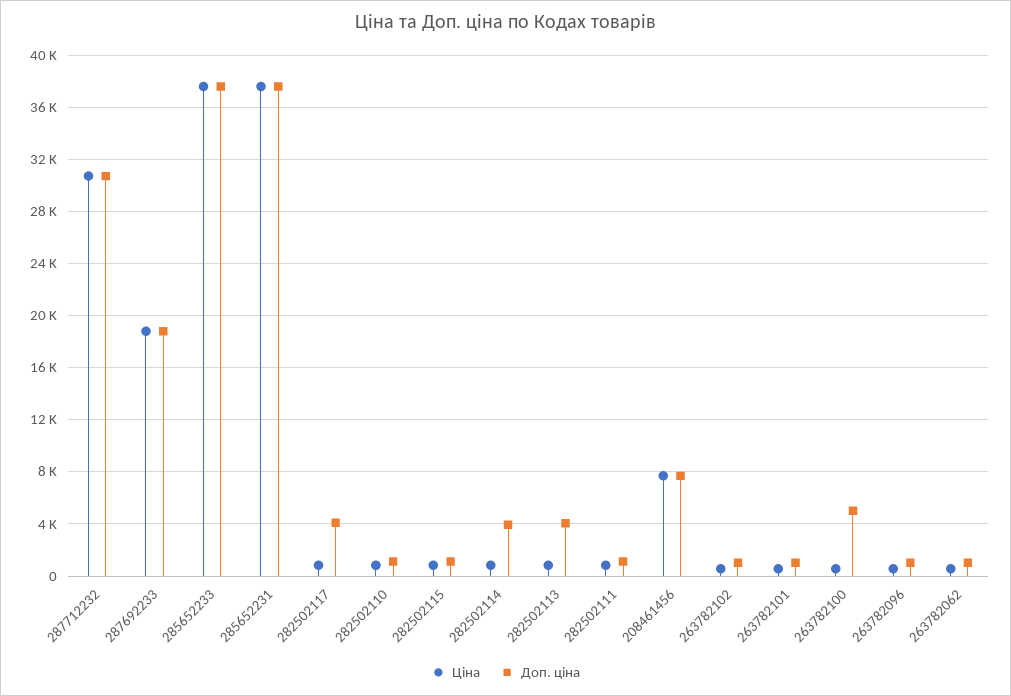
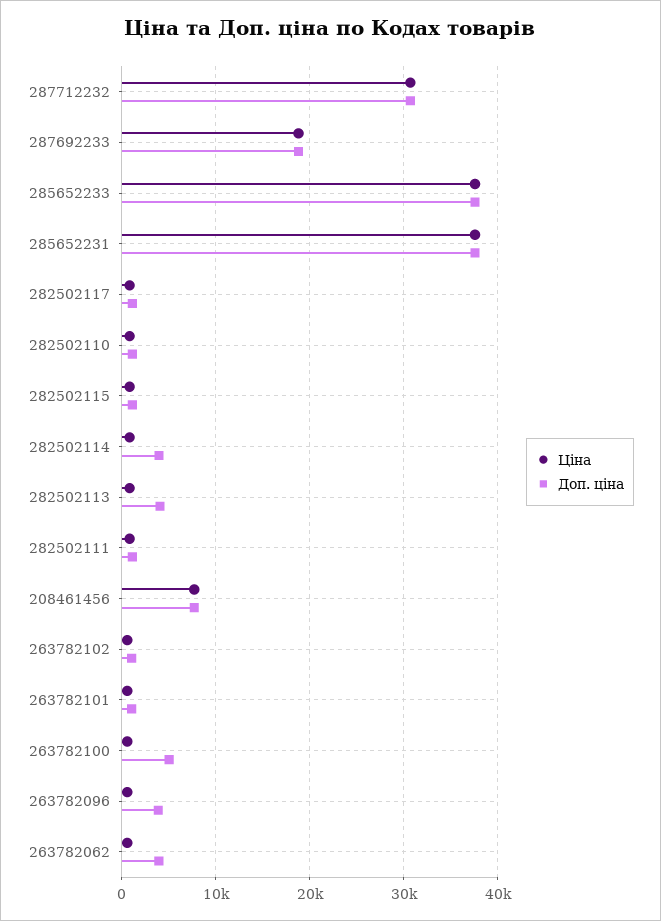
Доп. ціна, 282502117: 4000 -> 1000
Доп. ціна, 263782096: 1000 -> 4000
Доп. ціна, 263782062: 1000 -> 4000

